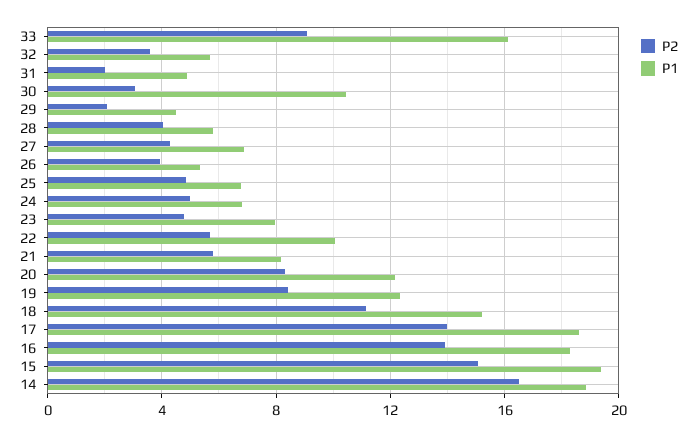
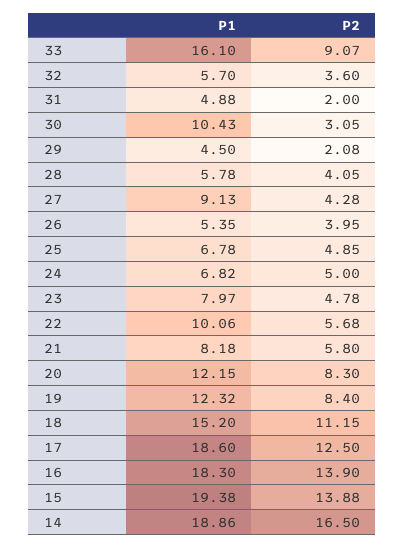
P1, 27: 7 -> 9.13
P2, 17: 14 -> 12.5
P2, 15: 15 -> 13.88

